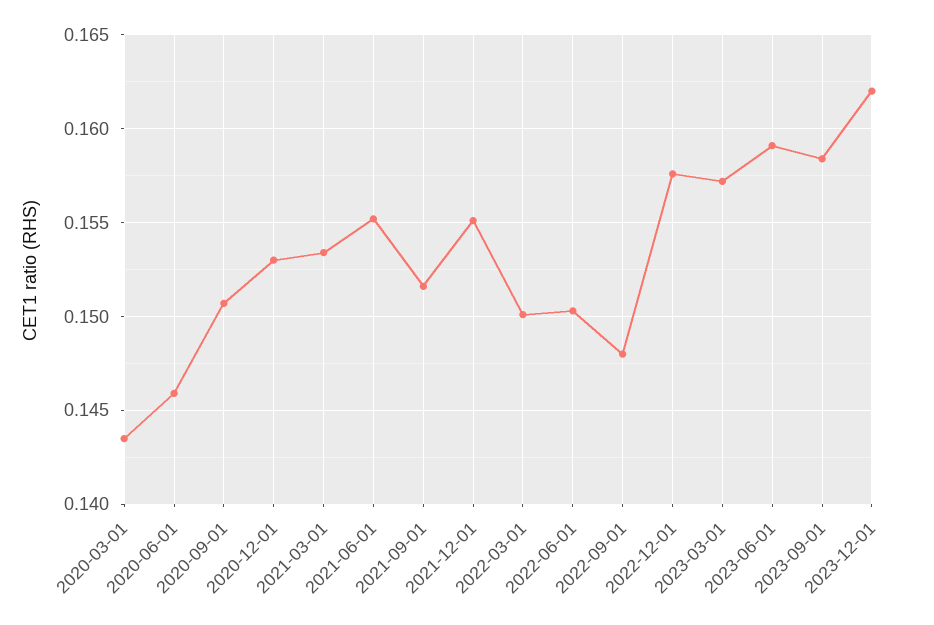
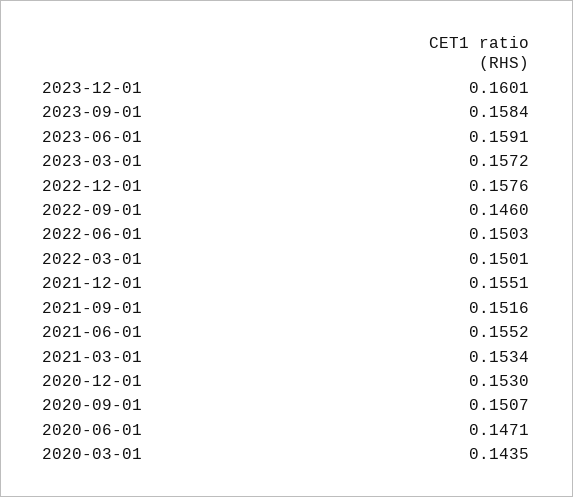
2020-06-01: 0.146 -> 0.1471
2022-09-01: 0.148 -> 0.146
2023-12-01: 0.162 -> 0.1601

